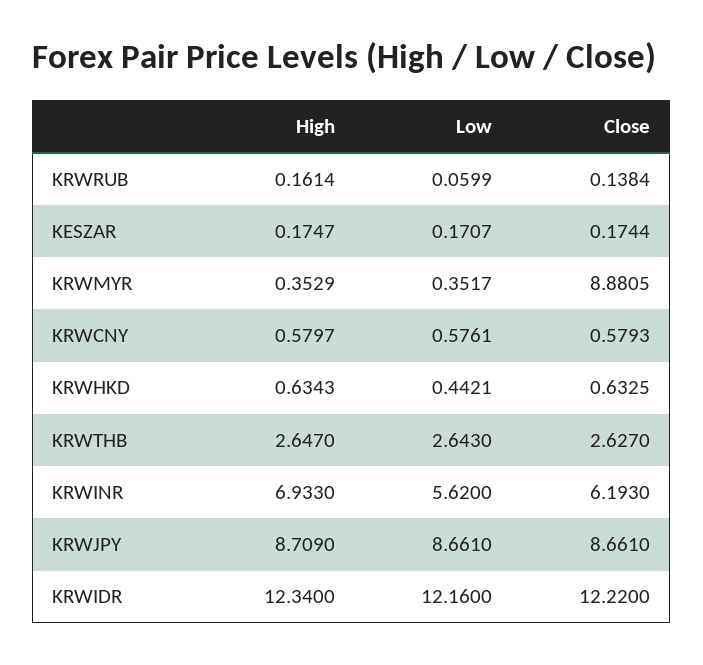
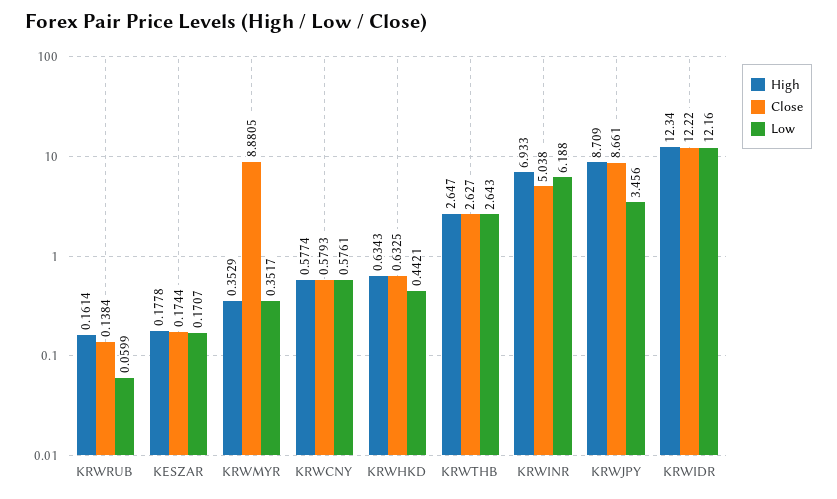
High, KESZAR: 0.1747 -> 0.1778
High, KRWCNY: 0.5797 -> 0.5774
Low, KRWINR: 5.62 -> 6.188
Close, KRWINR: 6.193 -> 5.038
Low, KRWJPY: 8.661 -> 3.456

